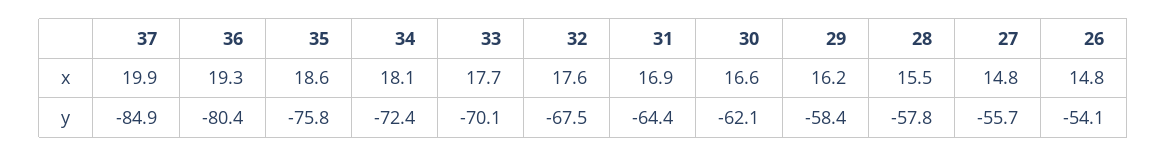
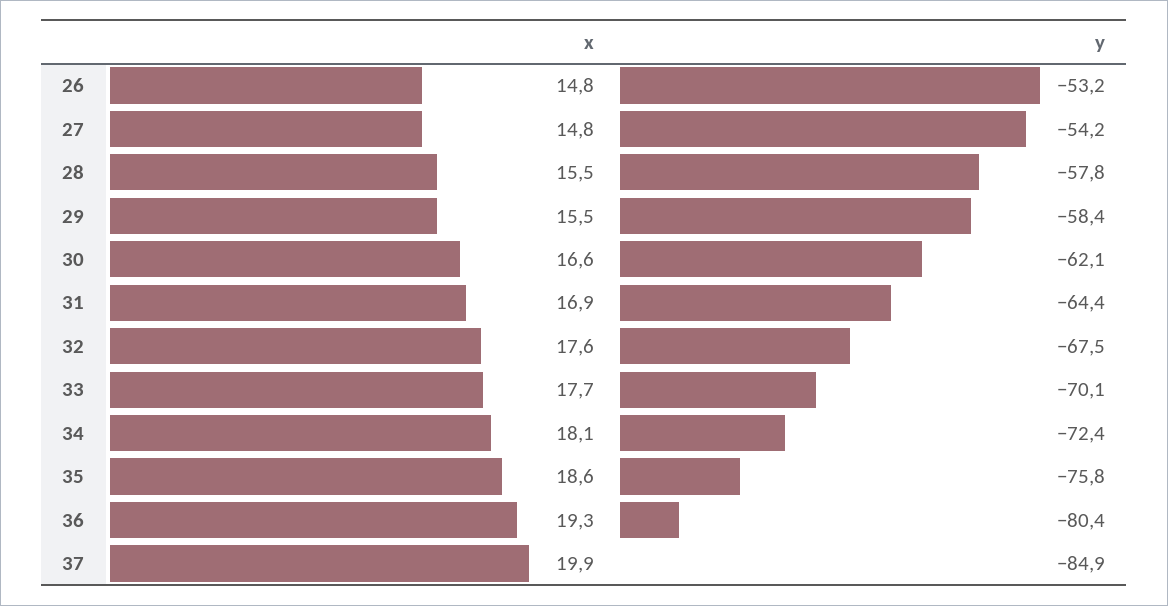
29, x: 16.2 -> 15.5
27, y: -55.7 -> -54.2
26, y: -54.1 -> -53.2

